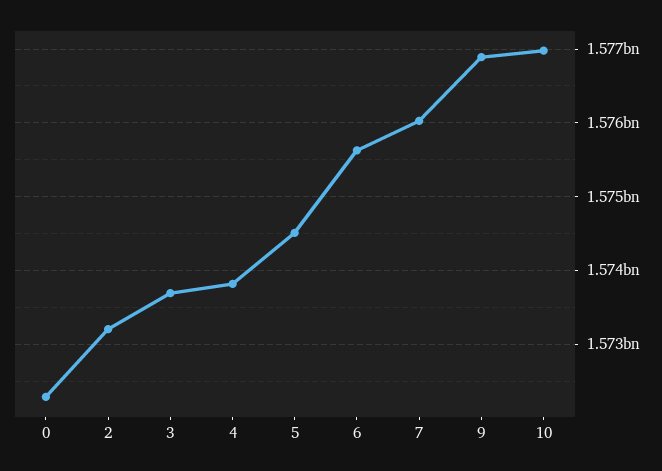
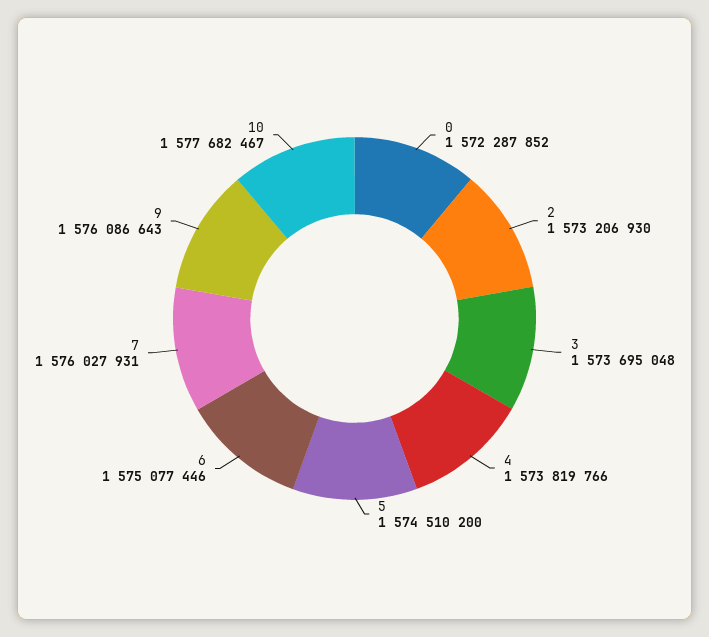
6: 1575600000 -> 1575077446
9: 1576900000 -> 1576086643
10: 1577000000 -> 1577682467

